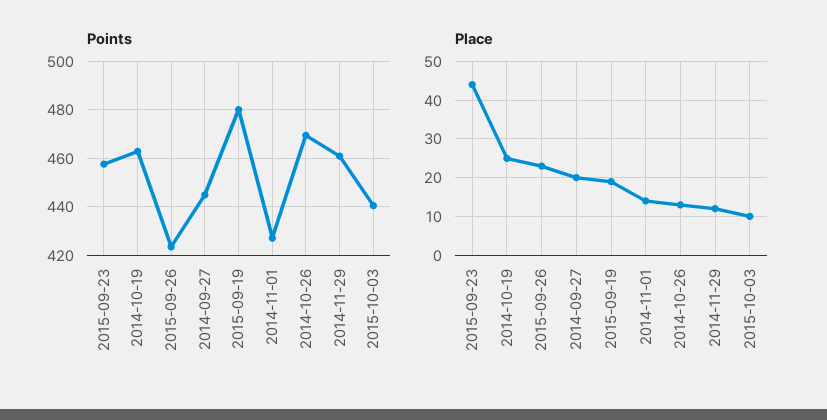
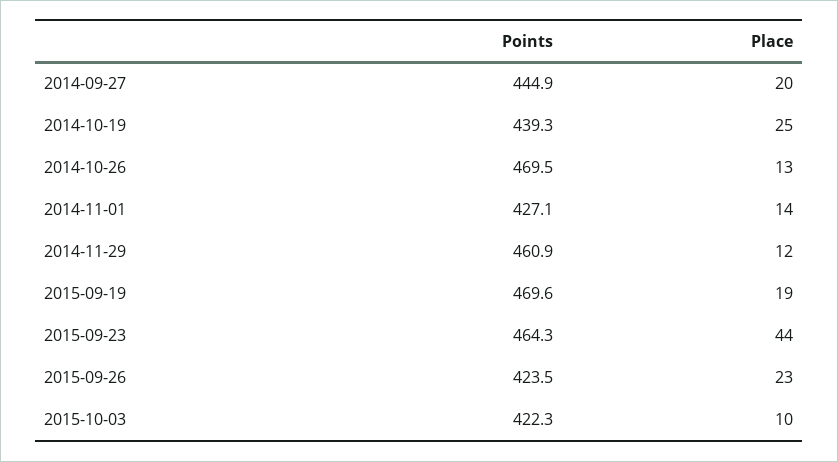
Points, 2015-09-23: 457.5 -> 464.3
Points, 2014-10-19: 462.5 -> 439.3
Points, 2015-09-19: 480 -> 469.6
Points, 2015-10-03: 440 -> 422.3

